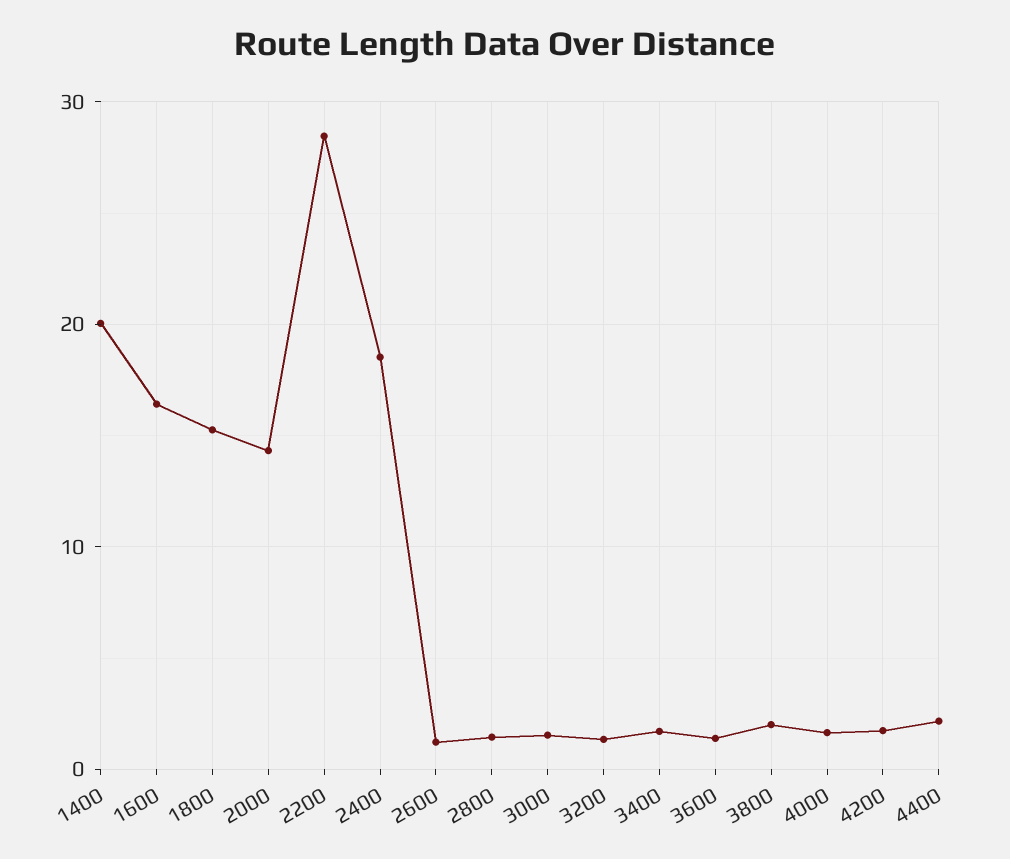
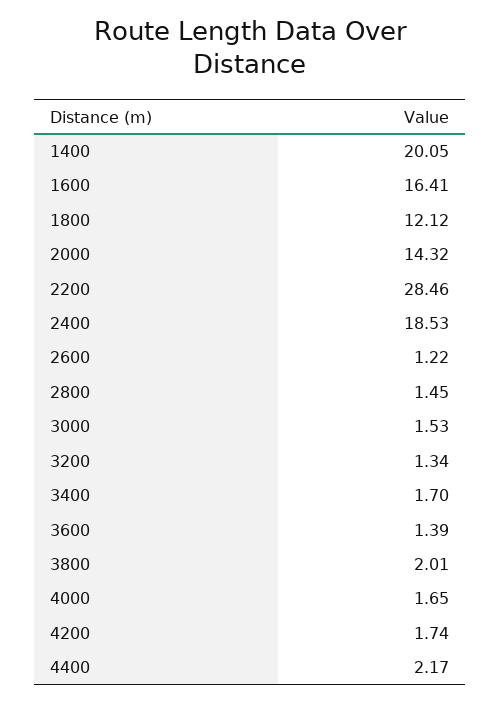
1800: 15 -> 12.12

